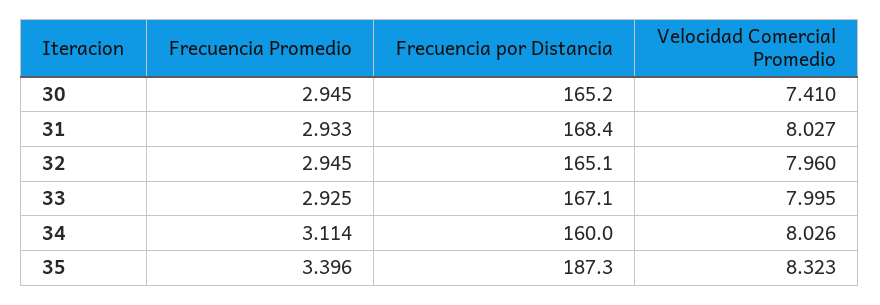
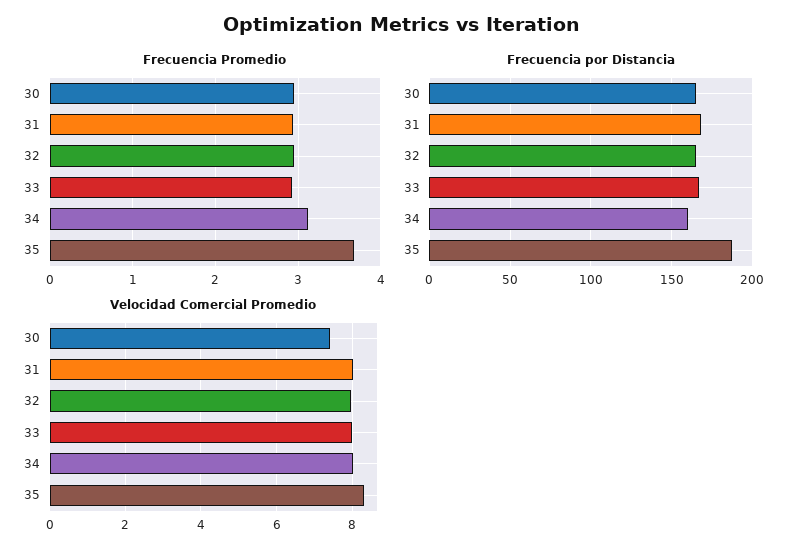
Frecuencia Promedio, 35: 3.396 -> 3.7

